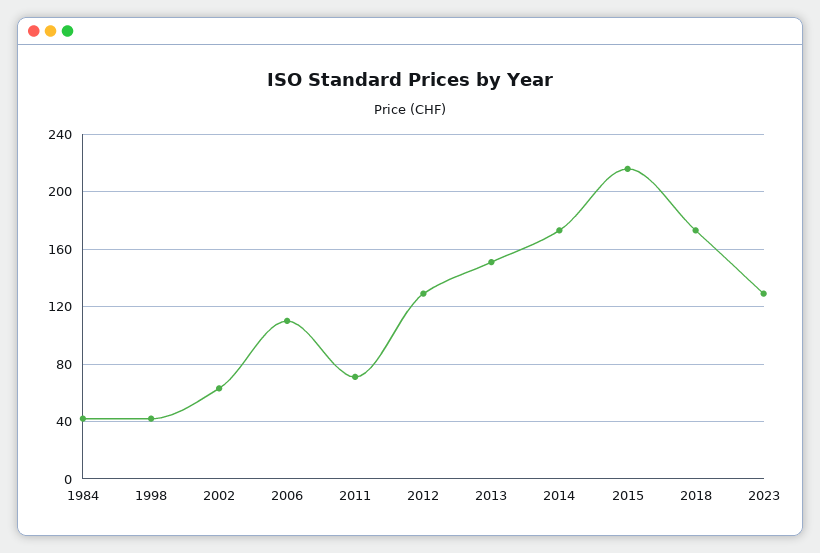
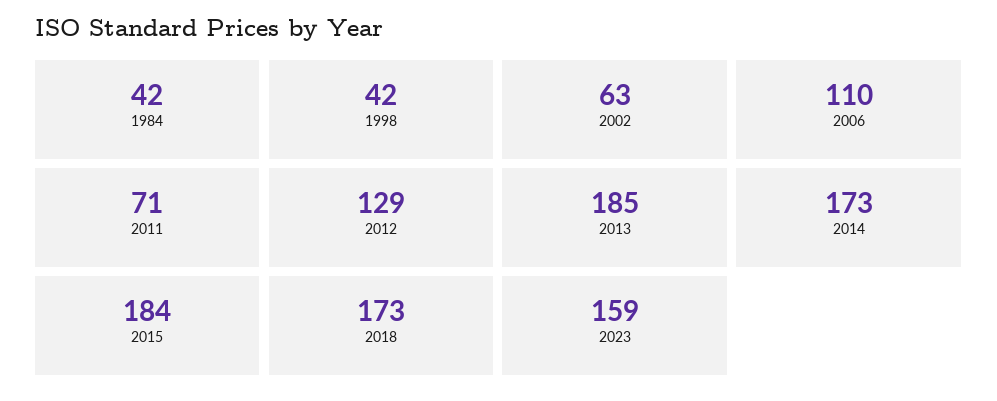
2013: 150 -> 185
2015: 215 -> 184
2023: 130 -> 159

